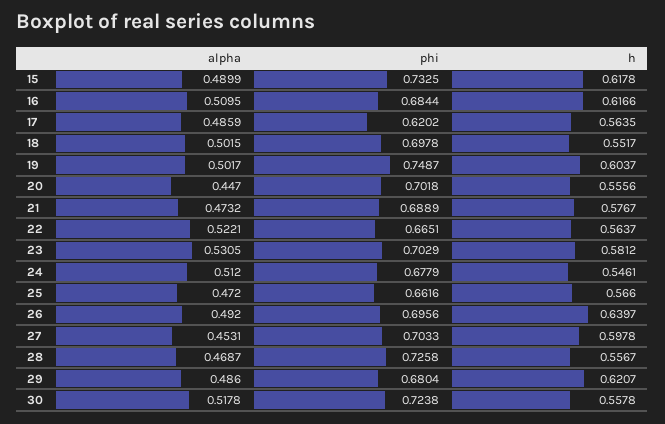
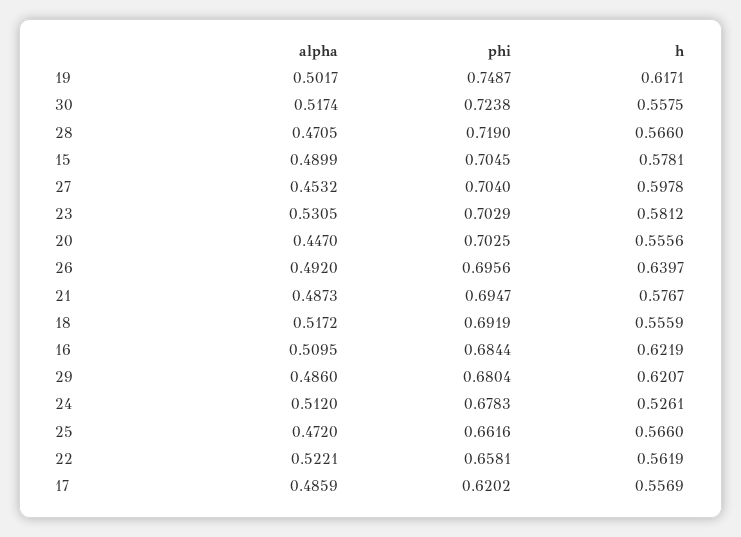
phi, 15: 0.7325 -> 0.7045
h, 15: 0.6178 -> 0.5781
h, 16: 0.6166 -> 0.6219
h, 17: 0.5635 -> 0.5569
alpha, 18: 0.5015 -> 0.5172
phi, 18: 0.6978 -> 0.6919
h, 18: 0.5517 -> 0.5559
h, 19: 0.6037 -> 0.6171
phi, 20: 0.7018 -> 0.7025
alpha, 21: 0.4732 -> 0.4873
phi, 21: 0.6889 -> 0.6947
phi, 22: 0.6651 -> 0.6581
h, 22: 0.5637 -> 0.5619
phi, 24: 0.6779 -> 0.6783
h, 24: 0.5461 -> 0.5261
alpha, 27: 0.4531 -> 0.4532
phi, 27: 0.7033 -> 0.704
alpha, 28: 0.4687 -> 0.4705
phi, 28: 0.7258 -> 0.719
h, 28: 0.5567 -> 0.566
alpha, 30: 0.5178 -> 0.5174
h, 30: 0.5578 -> 0.5575

